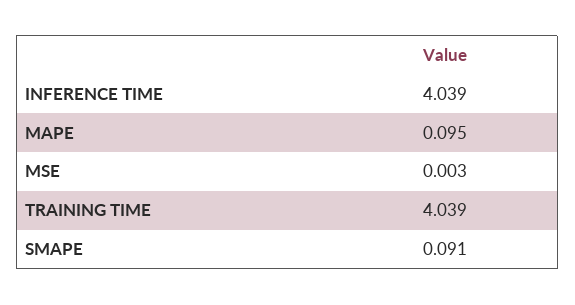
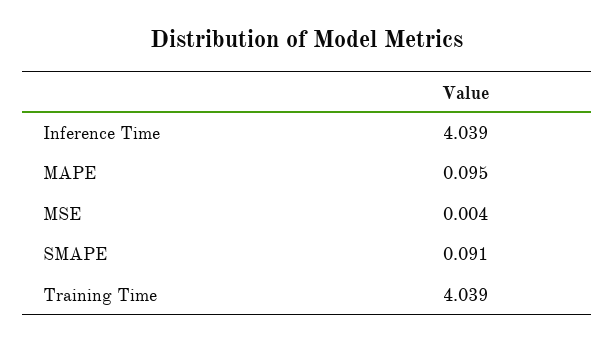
MSE: 0.003 -> 0.004

